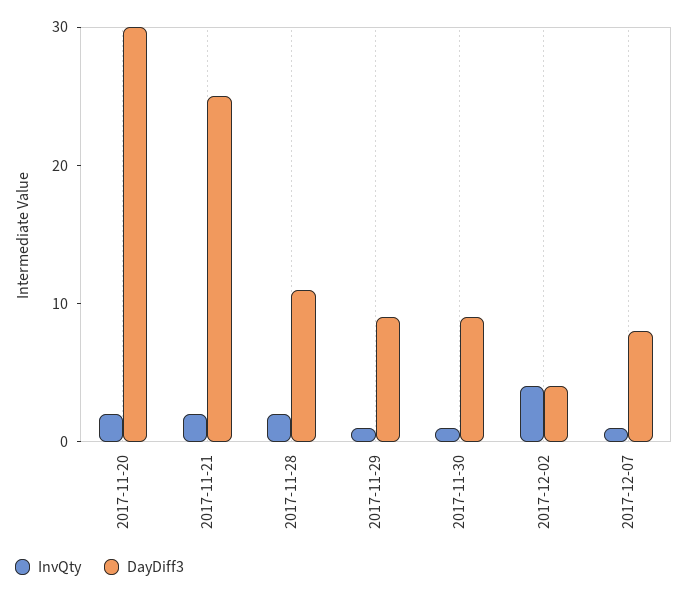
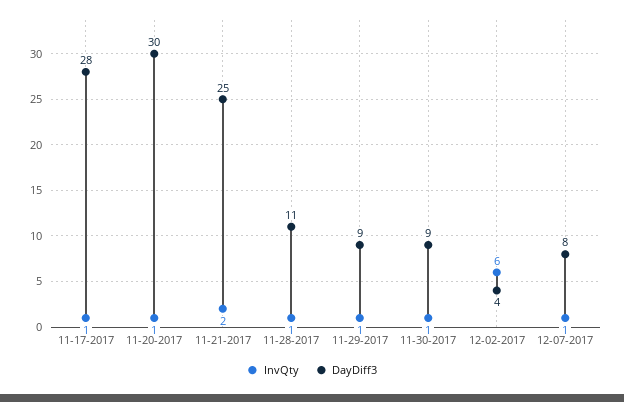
InvQty, 2017-11-20: 2 -> 1
InvQty, 2017-11-28: 2 -> 1
InvQty, 2017-12-02: 4 -> 6
InvQty, 11-17-2017: none -> 1
DayDiff3, 11-17-2017: none -> 28

